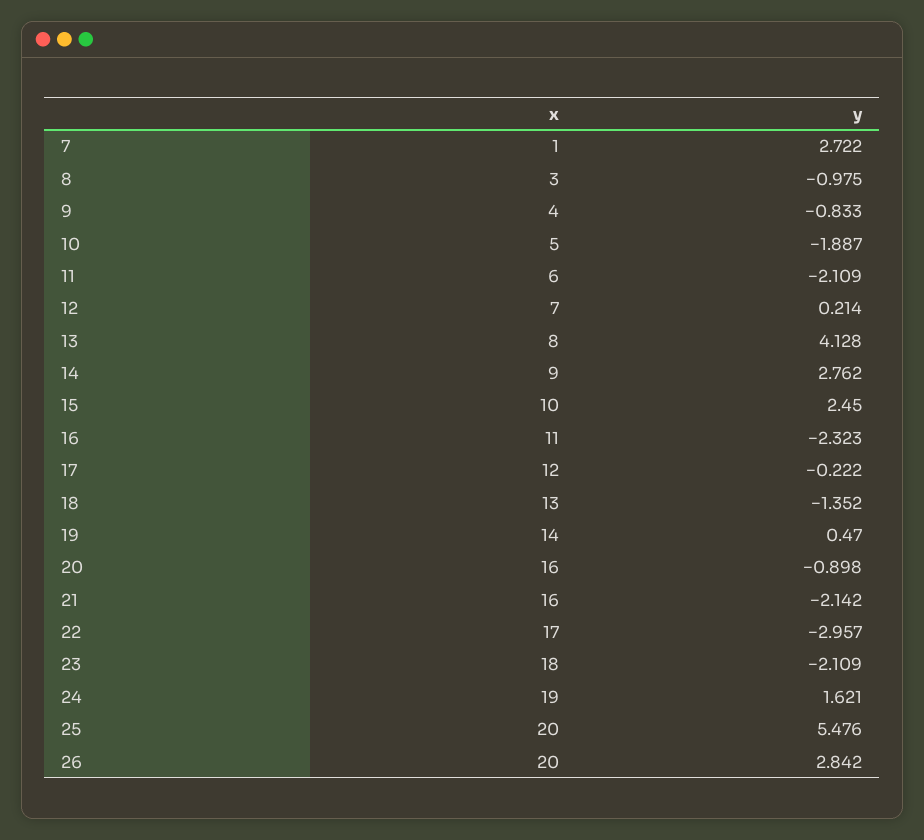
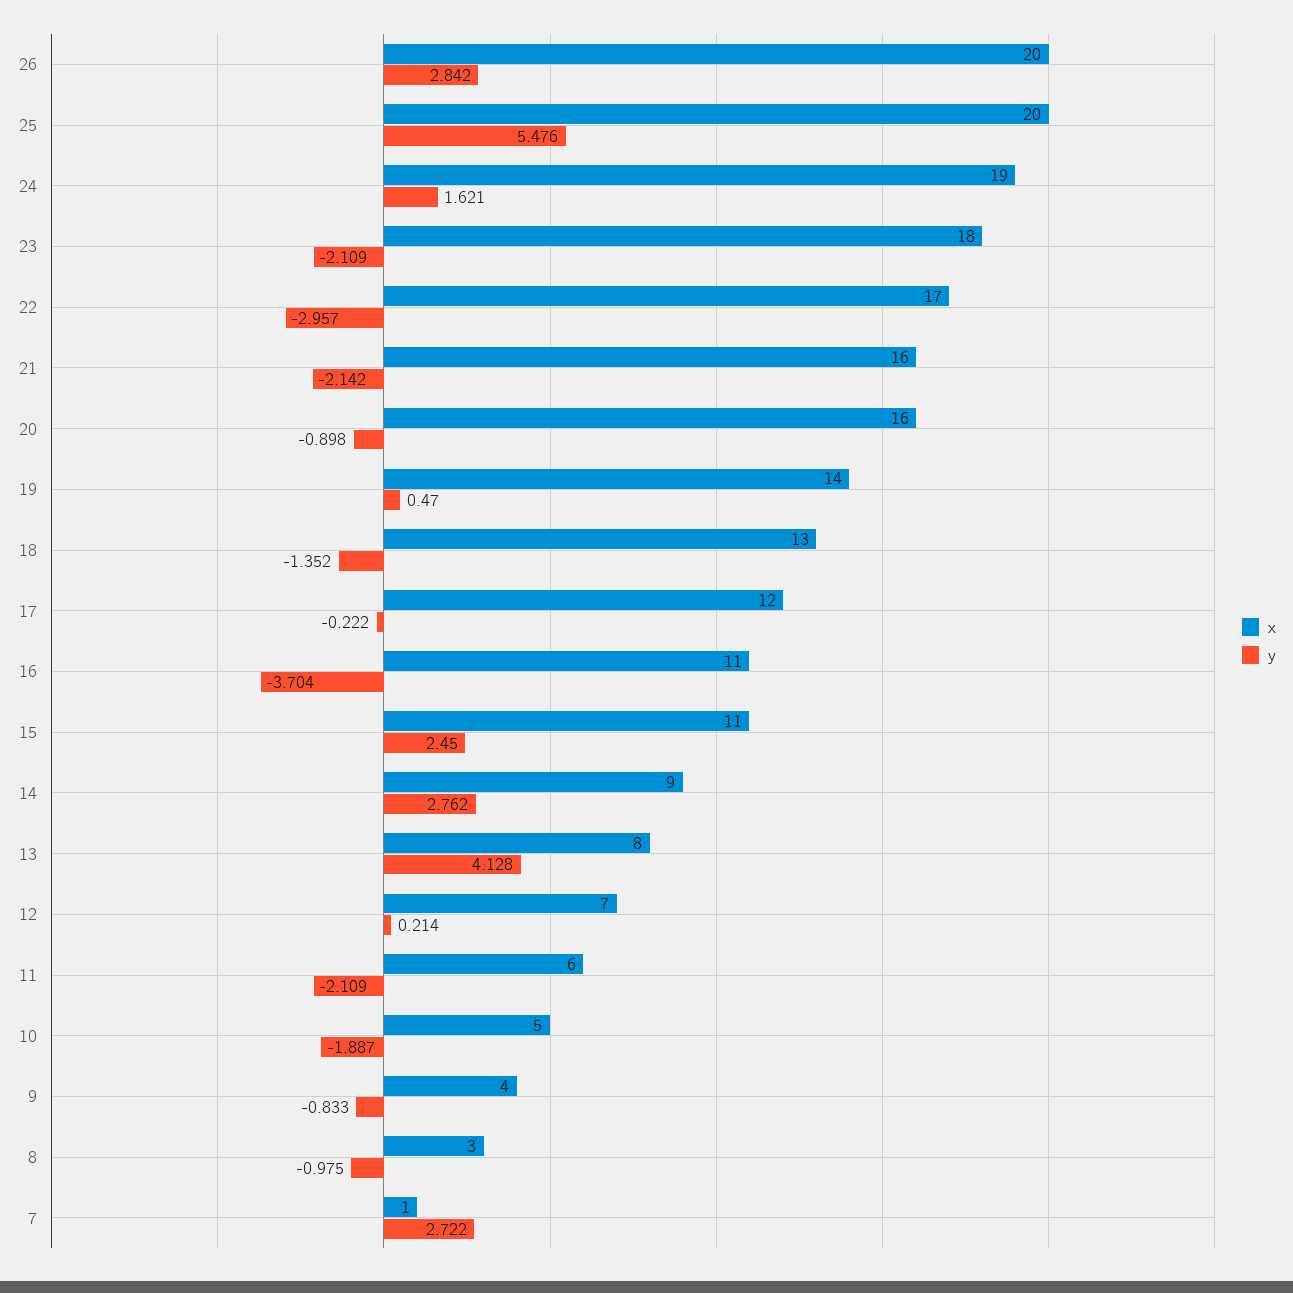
x, 15: 10 -> 11
y, 16: -2.323 -> -3.704

